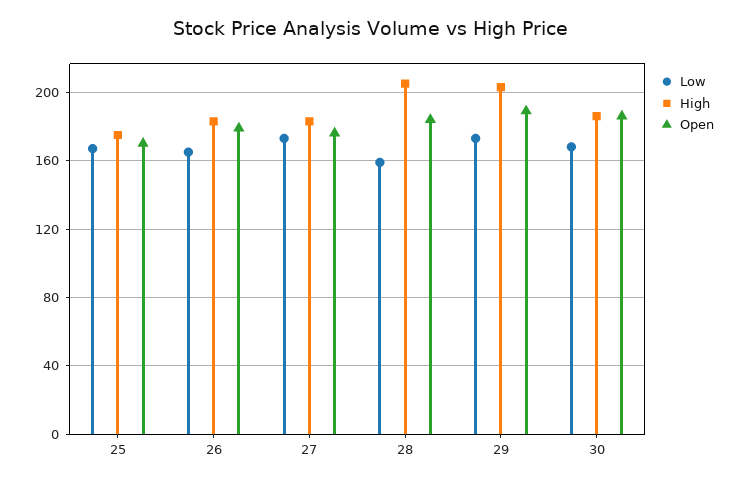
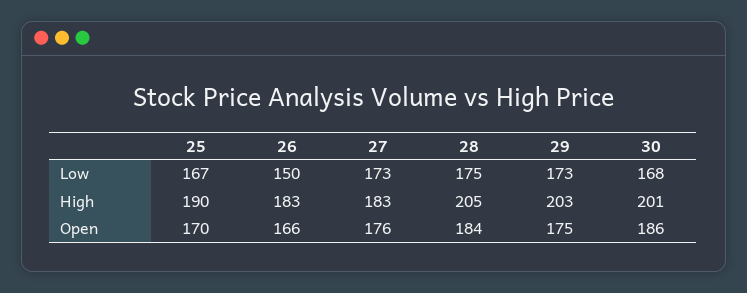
High, 25: 175 -> 190
Low, 26: 165 -> 150
Open, 26: 180 -> 166
Low, 28: 160 -> 175
Open, 29: 190 -> 175
High, 30: 185 -> 201

